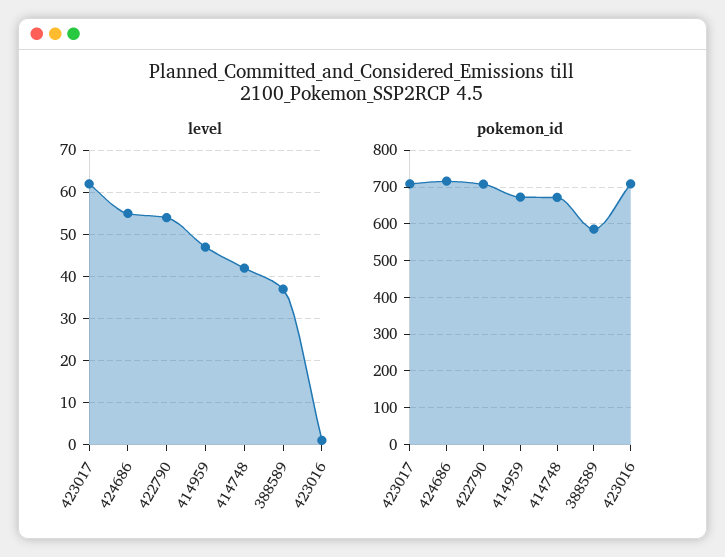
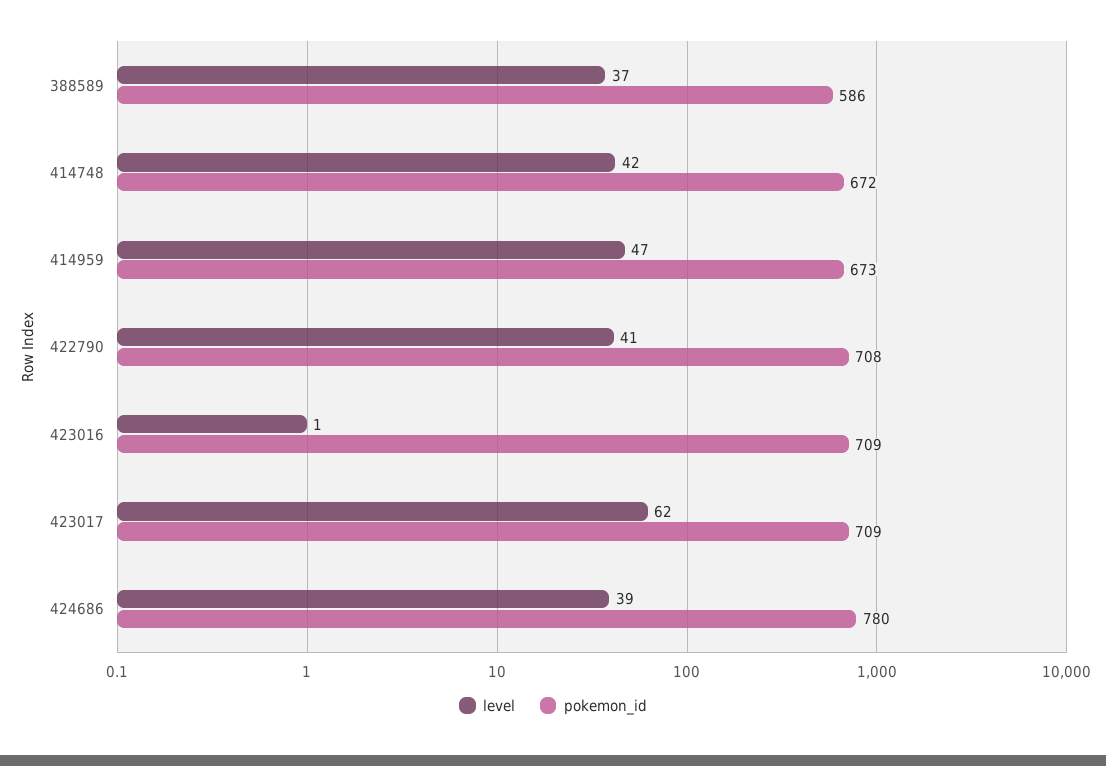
level, 424686: 55 -> 39
level, 422790: 55 -> 41
pokemon_id, 424686: 720 -> 780

